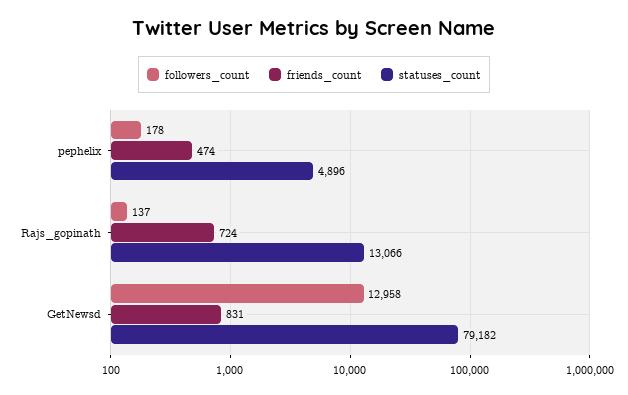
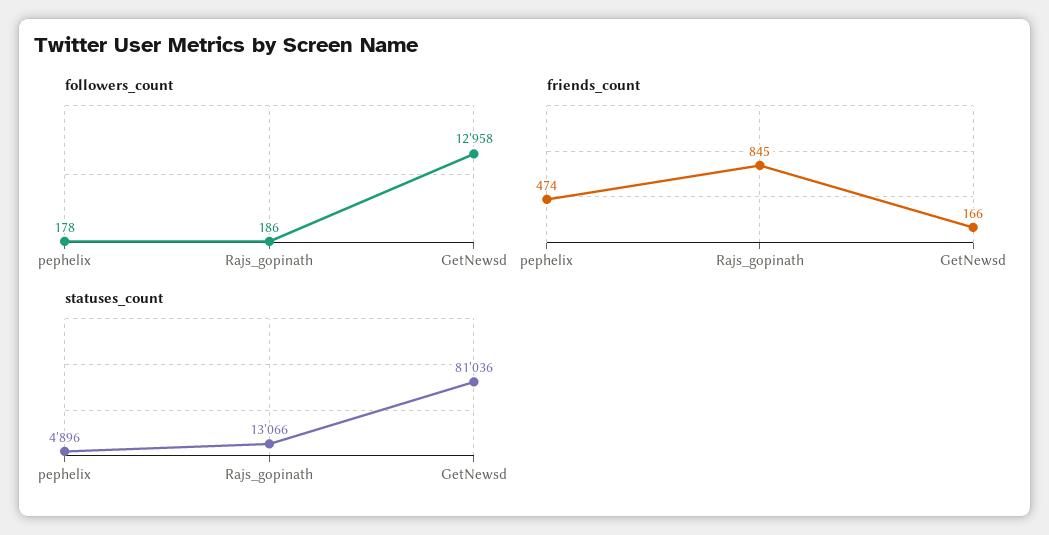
followers_count, Rajs_gopinath: 137 -> 186
friends_count, Rajs_gopinath: 724 -> 845
friends_count, GetNewsd: 831 -> 166
statuses_count, GetNewsd: 79182 -> 81036

